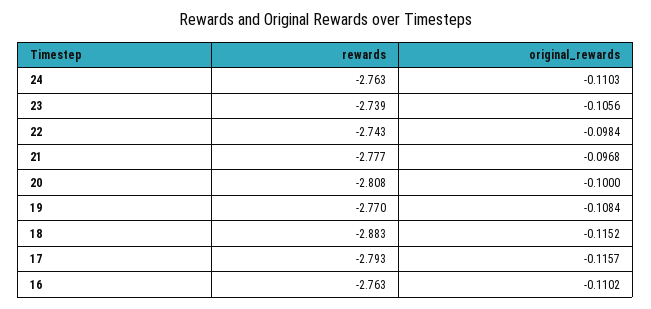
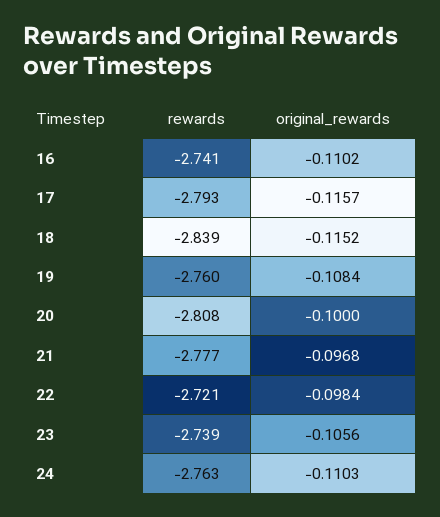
rewards, 22: -2.743 -> -2.721
rewards, 19: -2.77 -> -2.76
rewards, 18: -2.883 -> -2.839
rewards, 16: -2.763 -> -2.741

